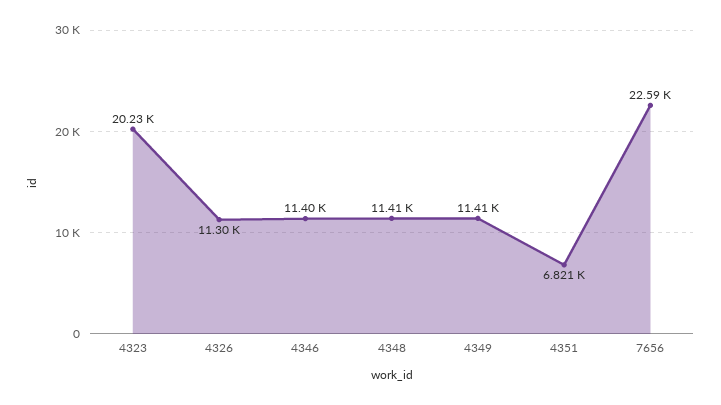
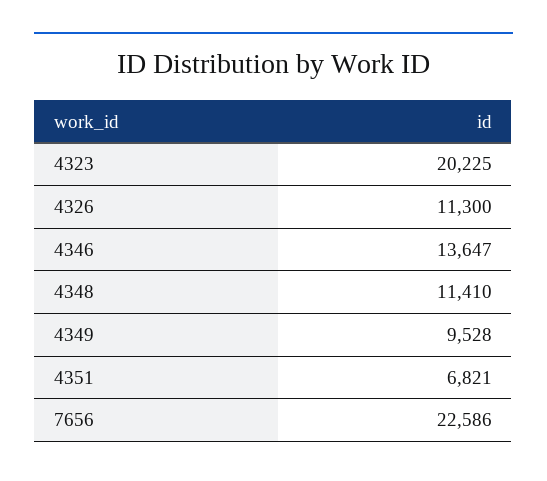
4346: 11400 -> 13647
4349: 11410 -> 9528

